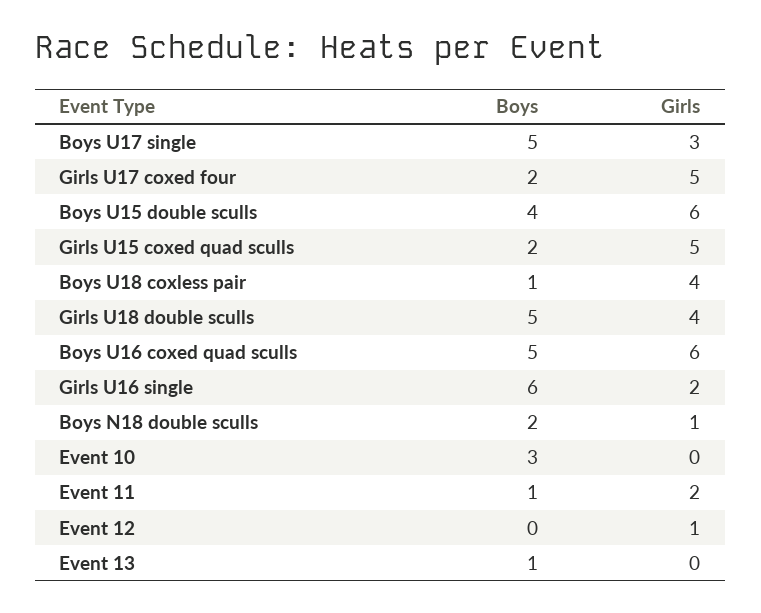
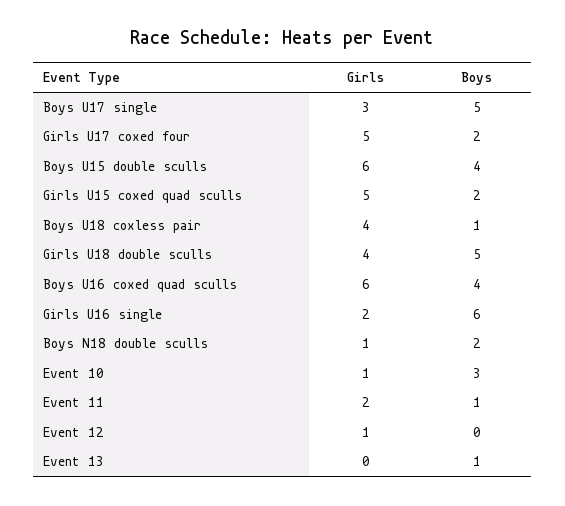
Boys, Boys U16 coxed quad sculls: 5 -> 4
Girls, Event 10: 0 -> 1

